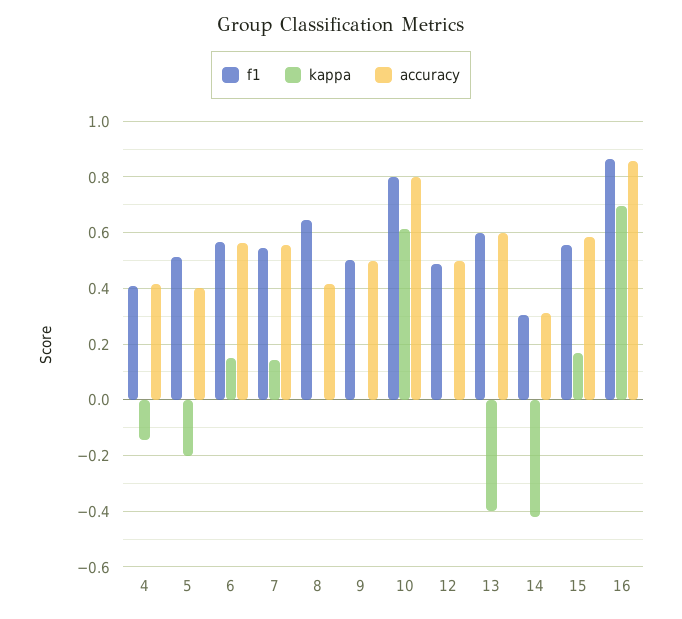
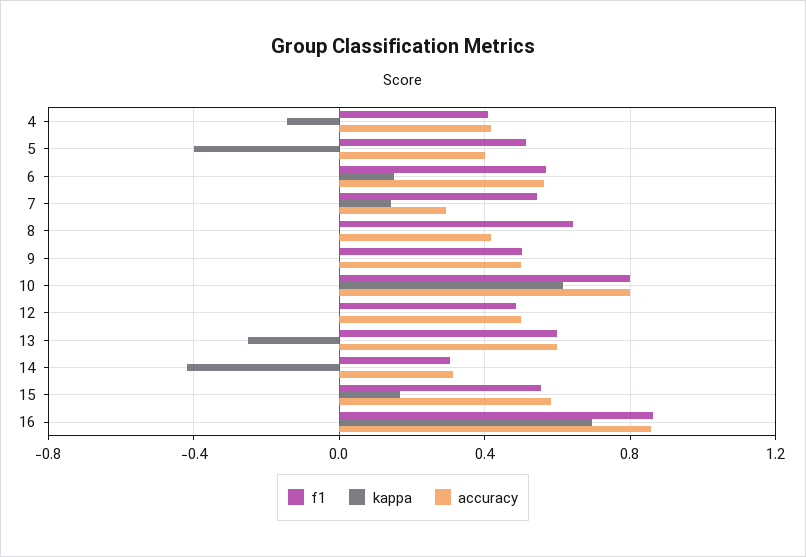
kappa, 5: -0.2 -> -0.4
accuracy, 7: 0.55 -> 0.3
kappa, 13: -0.4 -> -0.25

